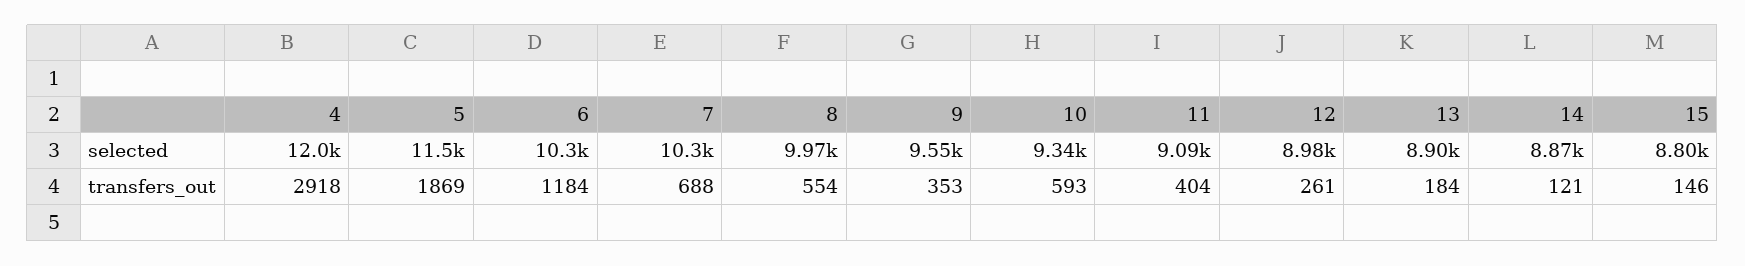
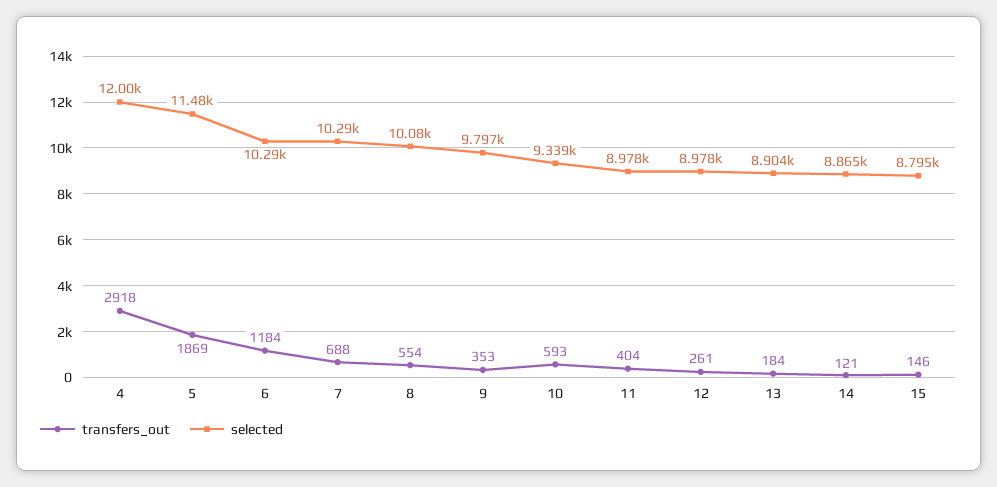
selected, 8: 9970 -> 10080
selected, 9: 9550 -> 9797
selected, 11: 9090 -> 8978

